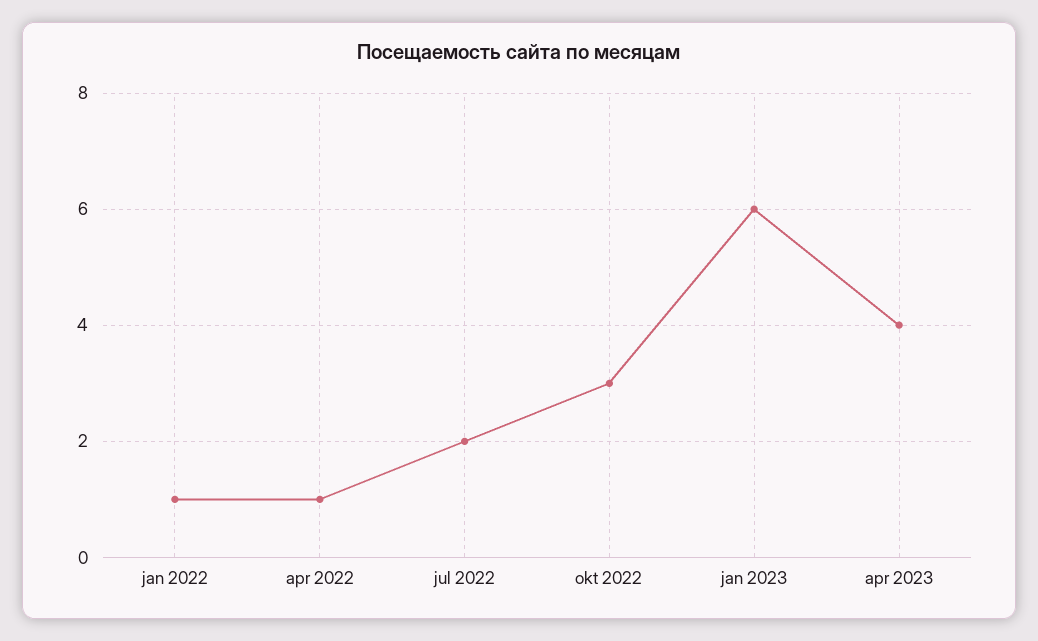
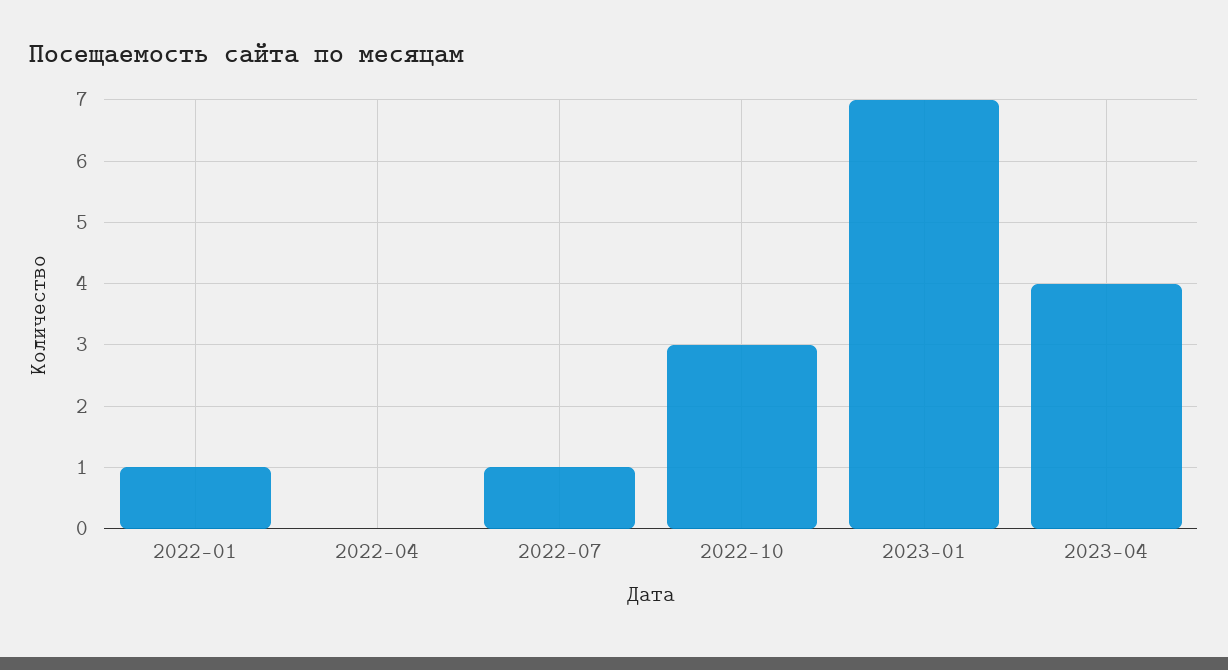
apr 2022: 1 -> 0
jul 2022: 2 -> 1
jan 2023: 6 -> 7

